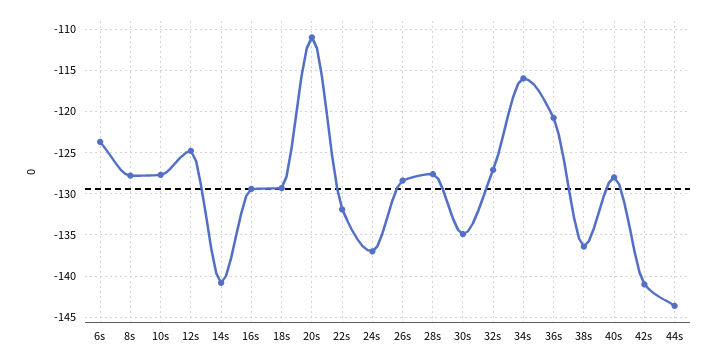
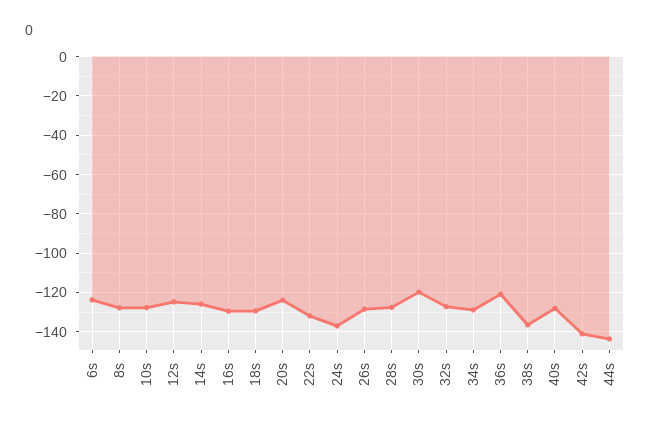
14s: -141 -> -125
20s: -111 -> -125
30s: -135 -> -120
34s: -116 -> -130

